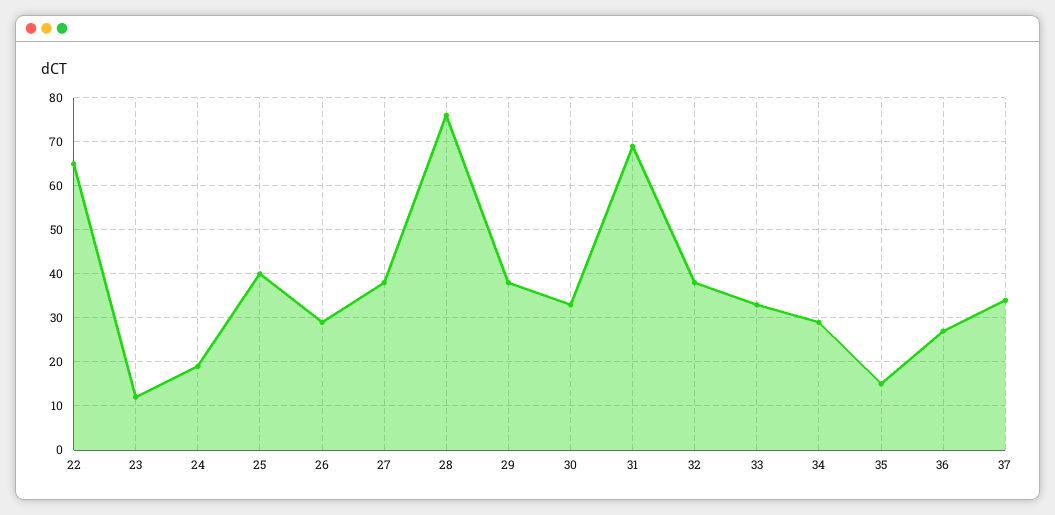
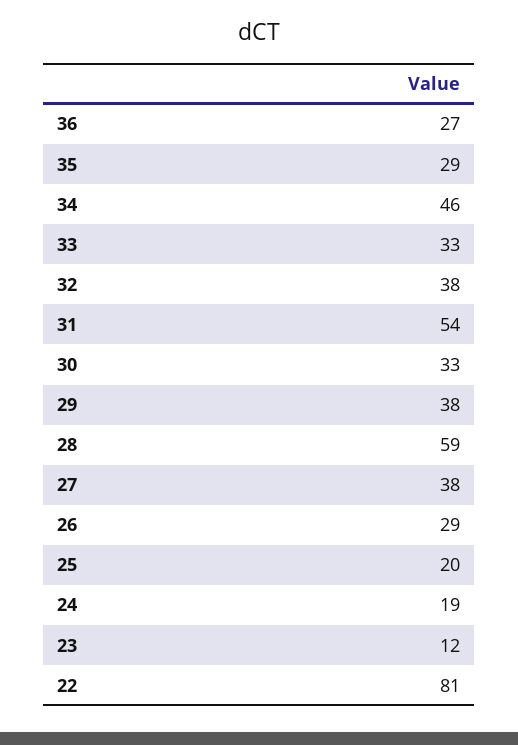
22: 65 -> 81
25: 40 -> 20
28: 75 -> 59
31: 70 -> 54
34: 30 -> 46
35: 15 -> 29
37: 35 -> none

